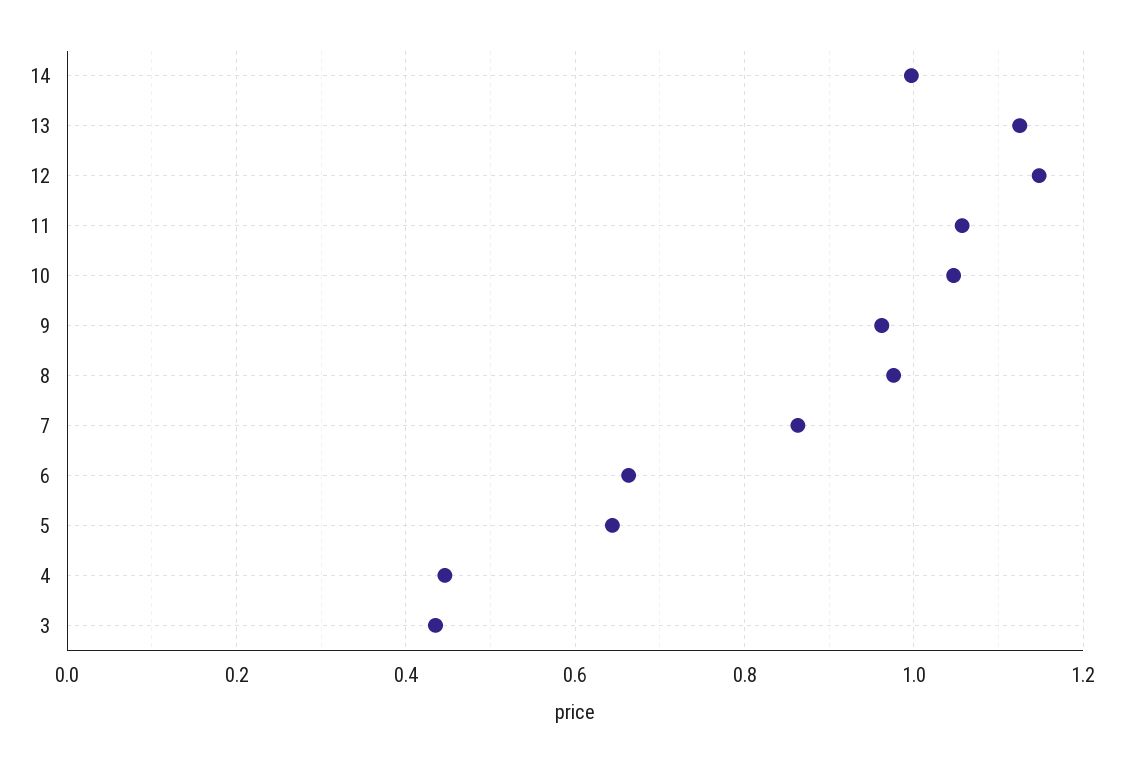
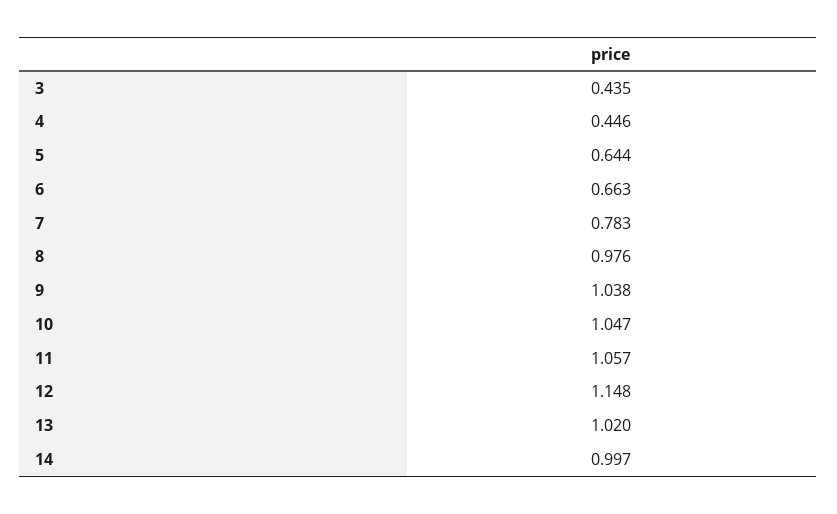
13: 1.12 -> 1.02
9: 0.96 -> 1.038
7: 0.86 -> 0.783

